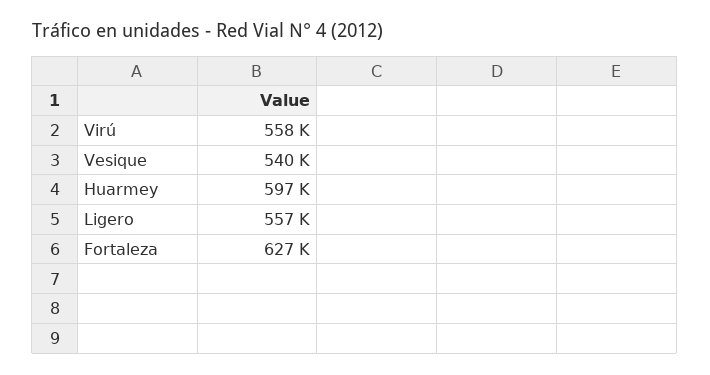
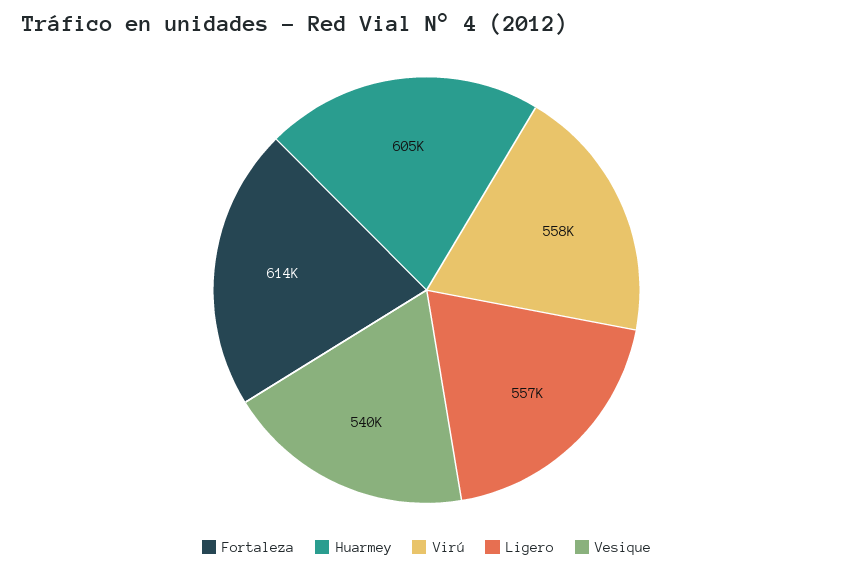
Huarmey: 597000 -> 605000
Fortaleza: 627000 -> 614000

